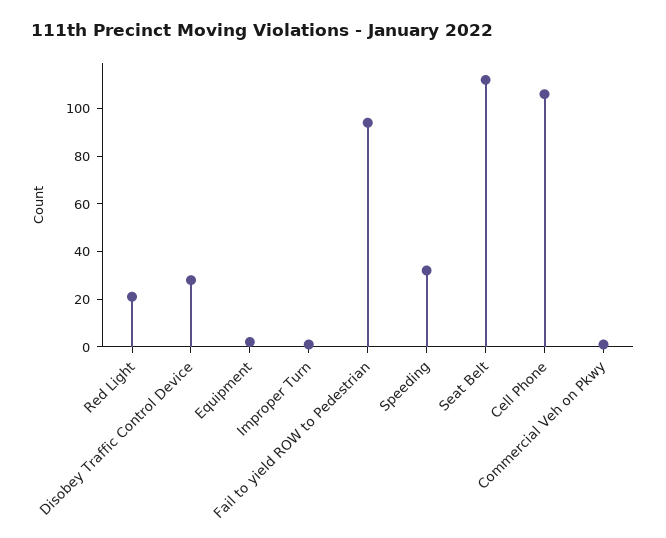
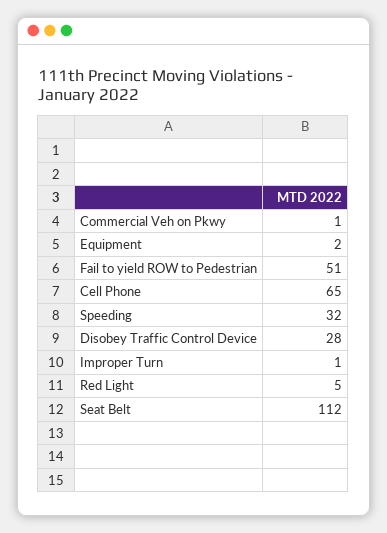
Red Light: 20 -> 5
Fail to yield ROW to Pedestrian: 95 -> 51
Cell Phone: 105 -> 65

